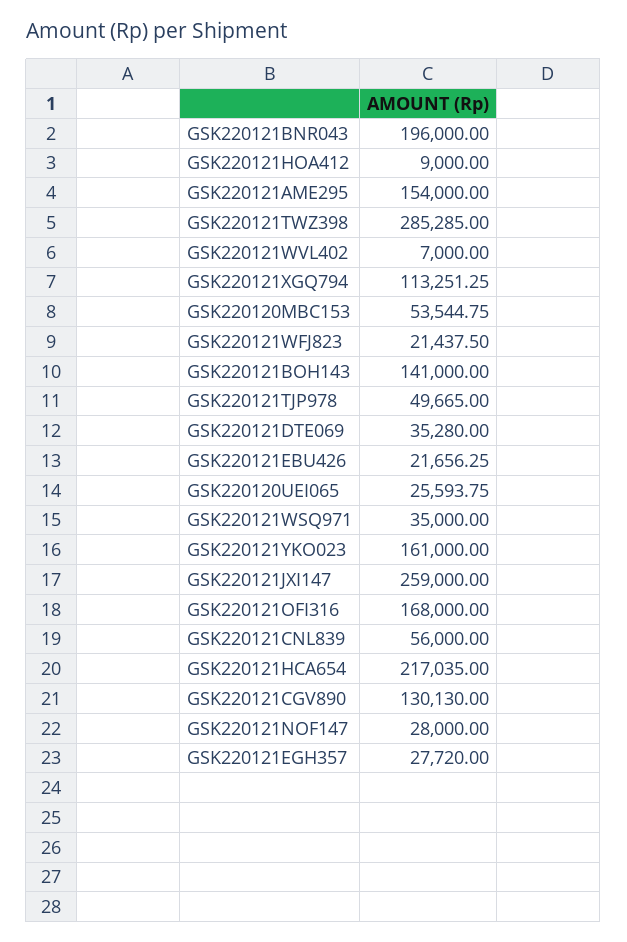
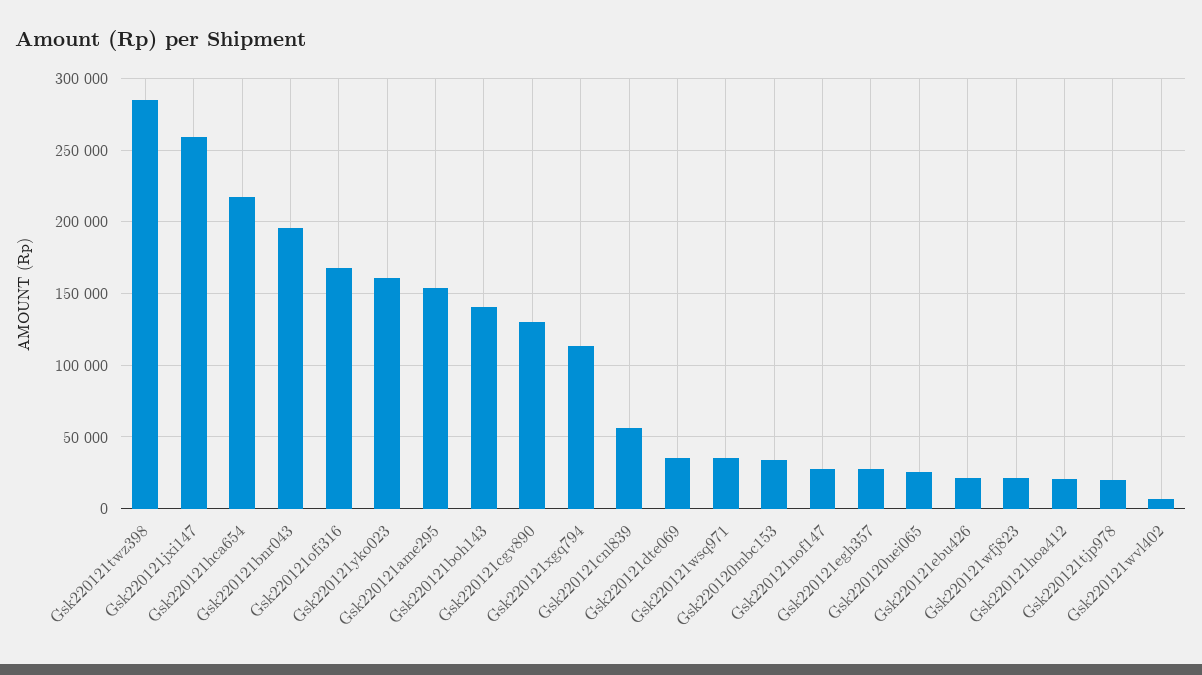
GSK220121HOA412: 9000 -> 20000
GSK220120MBC153: 53544.75 -> 35000
GSK220121TJP978: 49665 -> 20000

